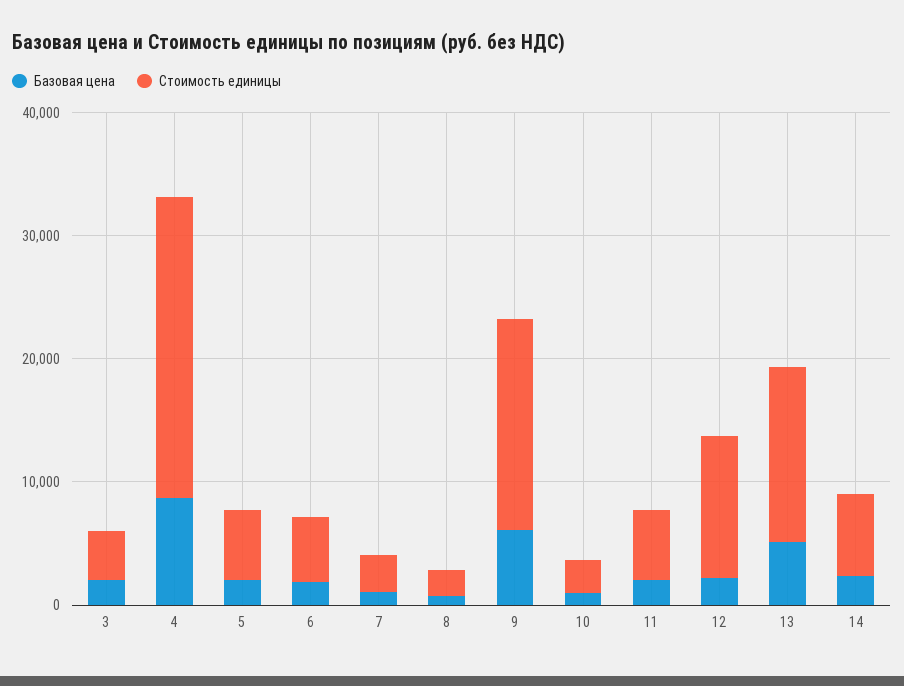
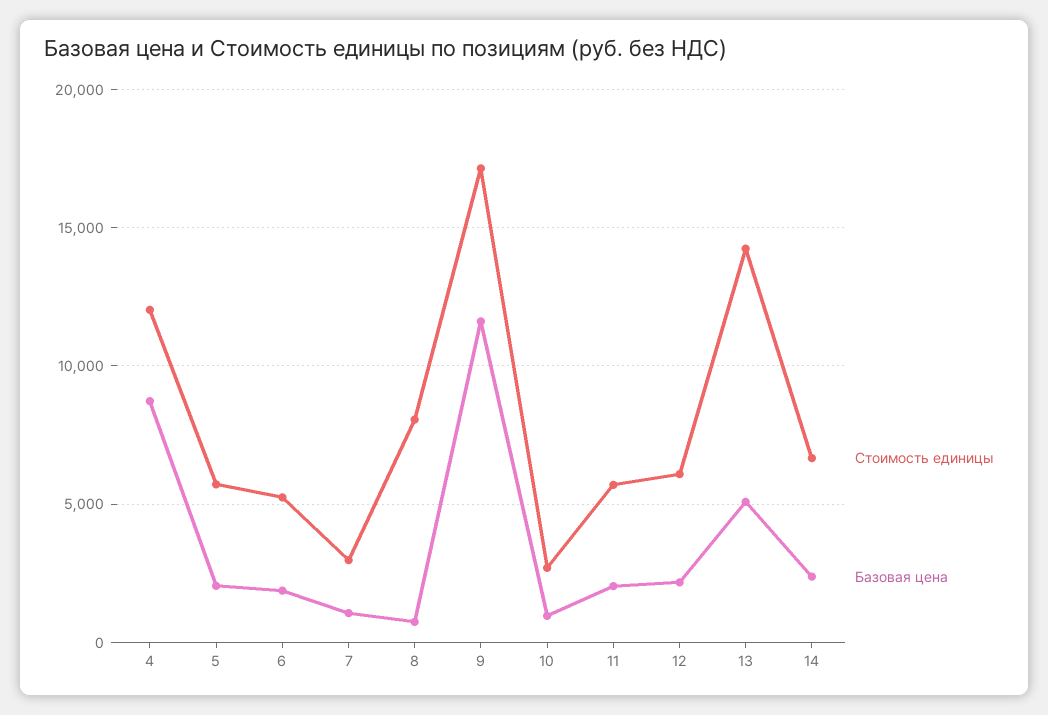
Базовая цена, 3: 2000 -> none
Стоимость единицы, 3: 4000 -> none
Стоимость единицы, 4: 24000 -> 12000
Стоимость единицы, 8: 2000 -> 8000
Базовая цена, 9: 6000 -> 11500
Стоимость единицы, 12: 12000 -> 6000

